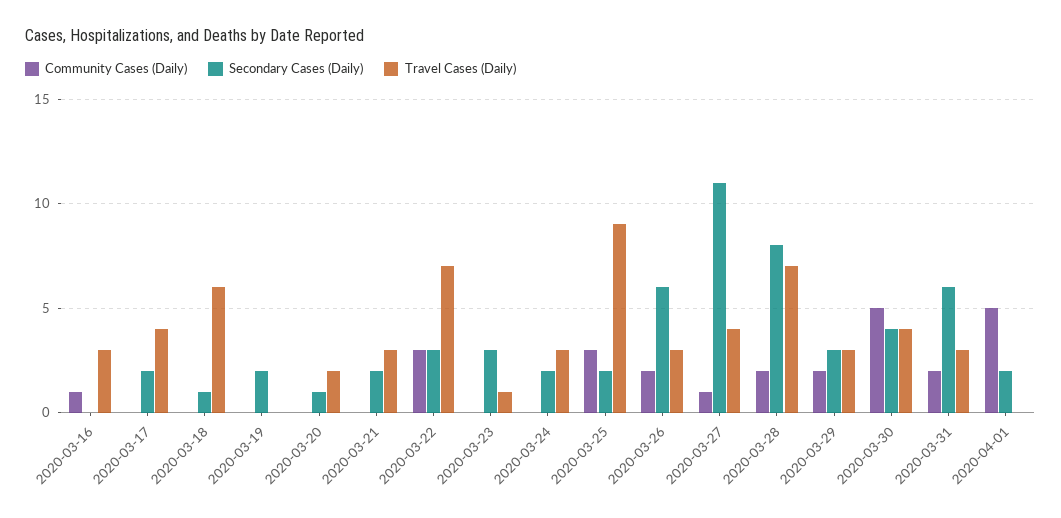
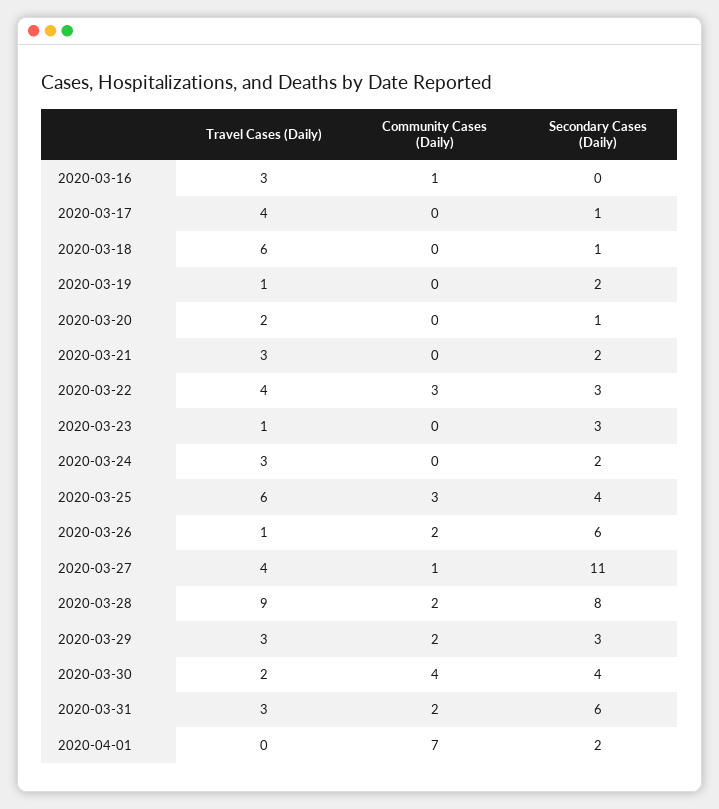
Secondary Cases (Daily), 2020-03-17: 2 -> 1
Travel Cases (Daily), 2020-03-19: 0 -> 1
Travel Cases (Daily), 2020-03-22: 7 -> 4
Secondary Cases (Daily), 2020-03-25: 2 -> 4
Travel Cases (Daily), 2020-03-25: 9 -> 6
Travel Cases (Daily), 2020-03-26: 3 -> 1
Travel Cases (Daily), 2020-03-28: 7 -> 9
Community Cases (Daily), 2020-03-30: 5 -> 4
Travel Cases (Daily), 2020-03-30: 4 -> 2
Community Cases (Daily), 2020-04-01: 5 -> 7

